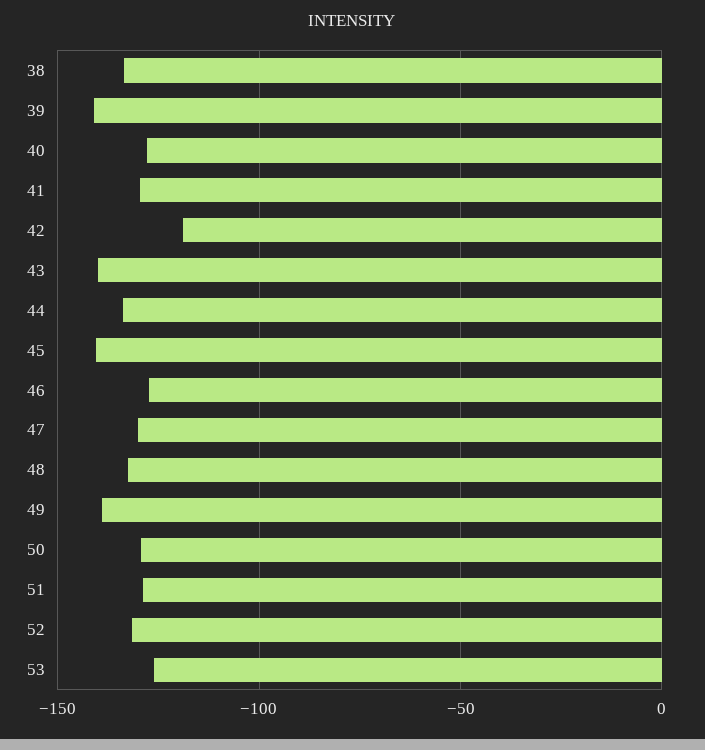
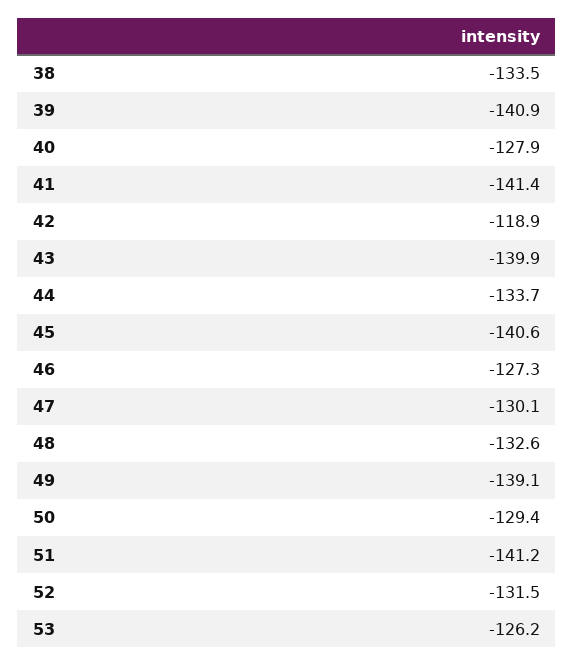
41: -130 -> -141.4
51: -130 -> -141.2

